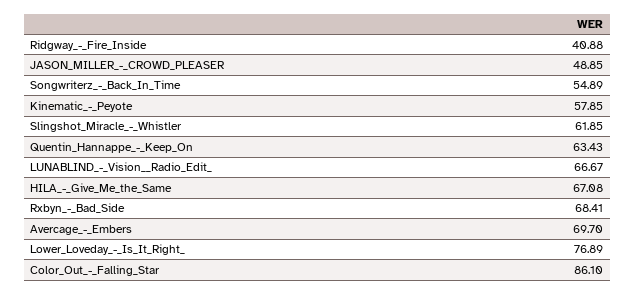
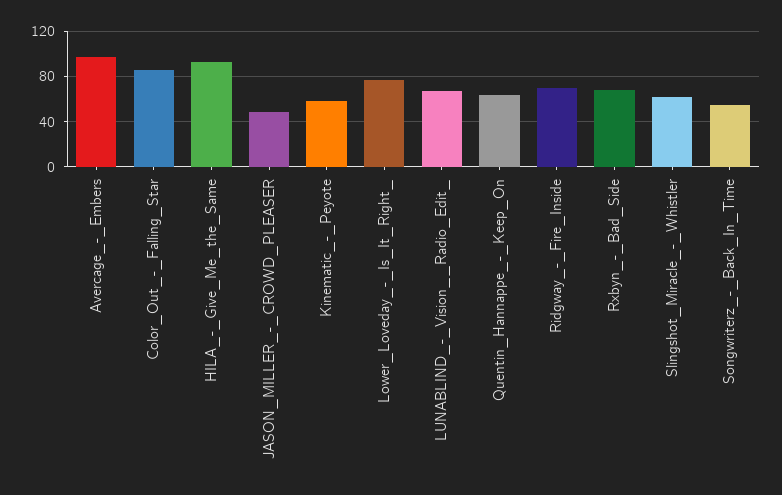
Ridgway_-_Fire_Inside: 40.88 -> 70
HILA_-_Give_Me_the_Same: 67.08 -> 90
Avercage_-_Embers: 69.7 -> 100

